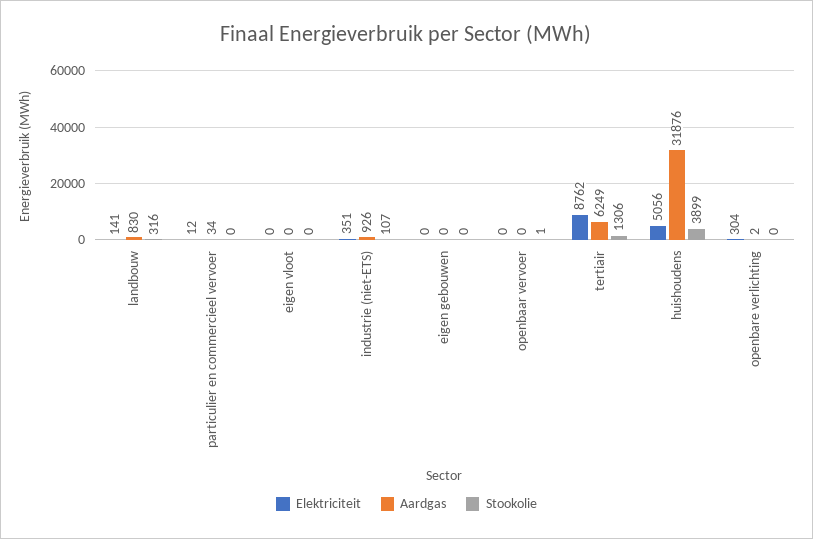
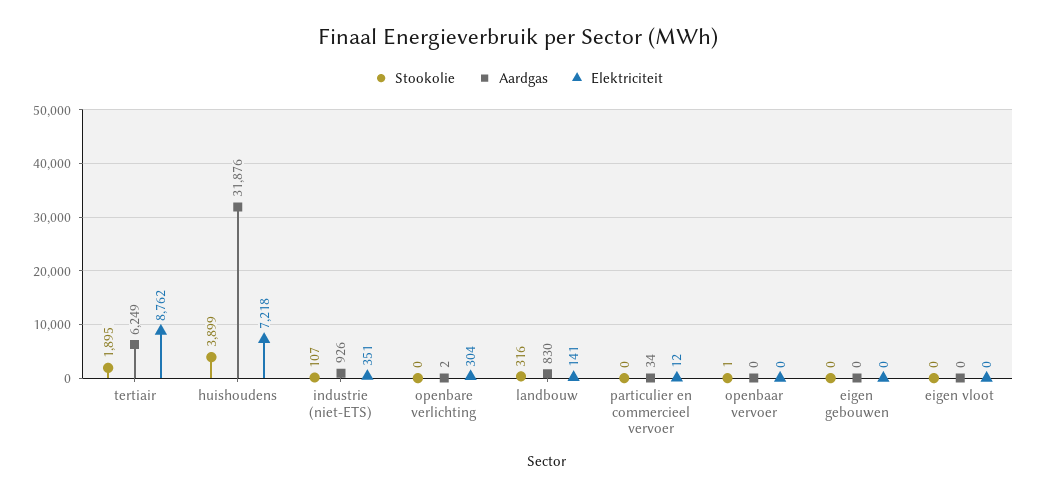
Stookolie, tertiair: 1306 -> 1895
Elektriciteit, huishoudens: 5056 -> 7218

